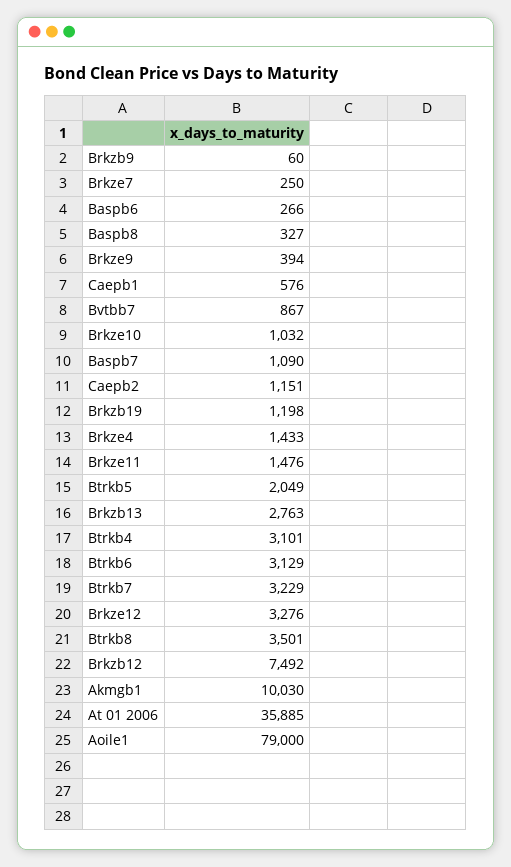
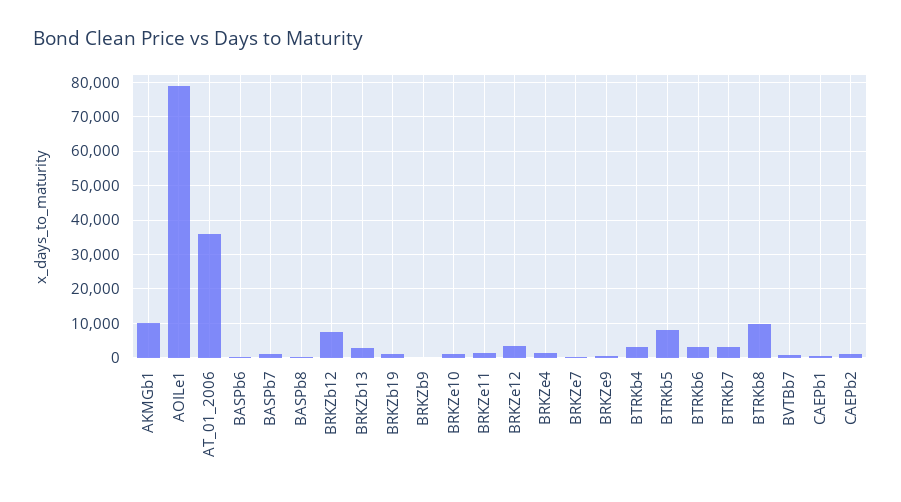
Btrkb5: 2049 -> 8000
Btrkb8: 3501 -> 10000

